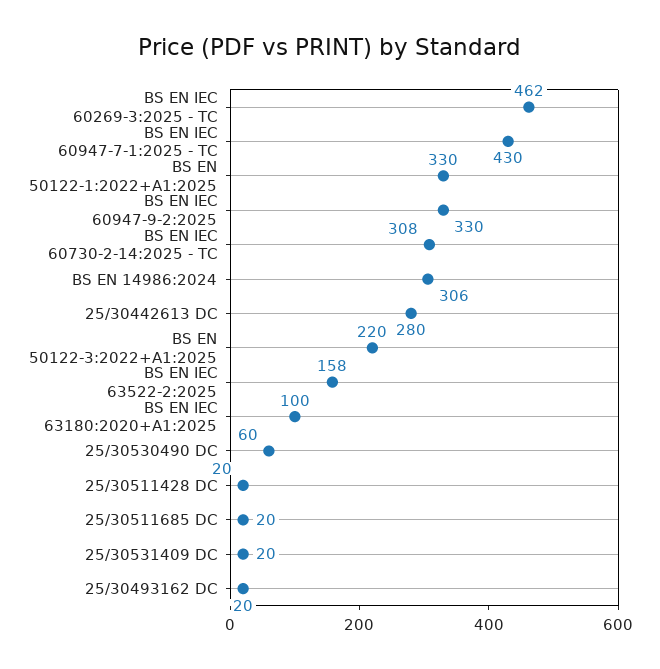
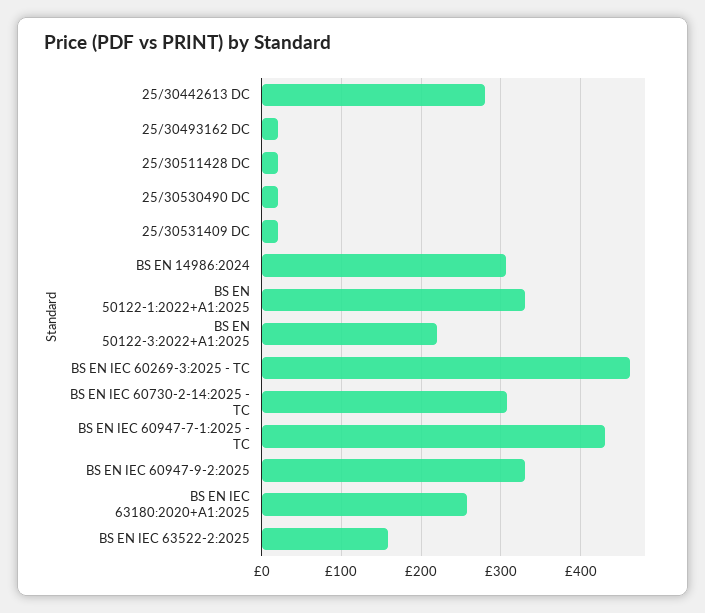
BS EN IEC 63180:2020+A1:2025: 100 -> 260
25/30530490 DC: 60 -> 20
25/30511685 DC: 20 -> none

